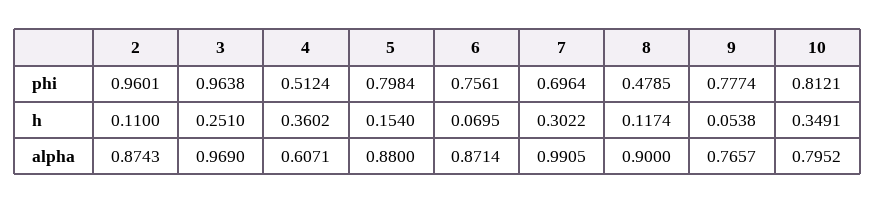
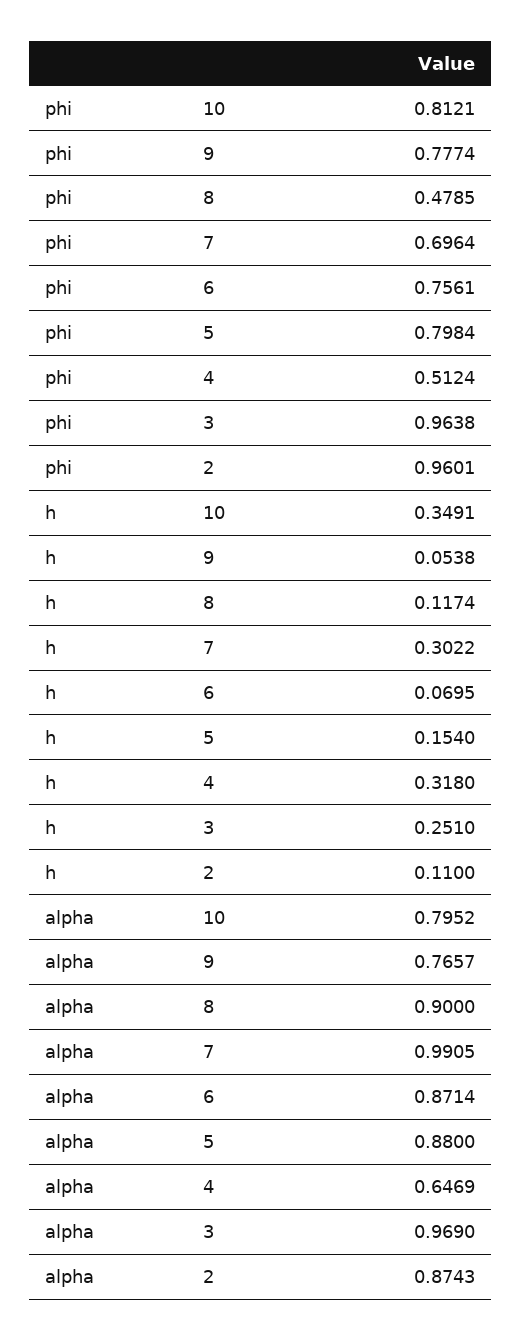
4, h: 0.3602 -> 0.318
4, alpha: 0.6071 -> 0.6469

